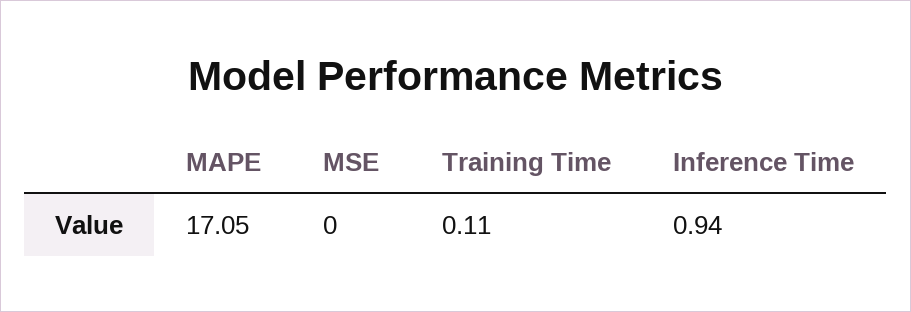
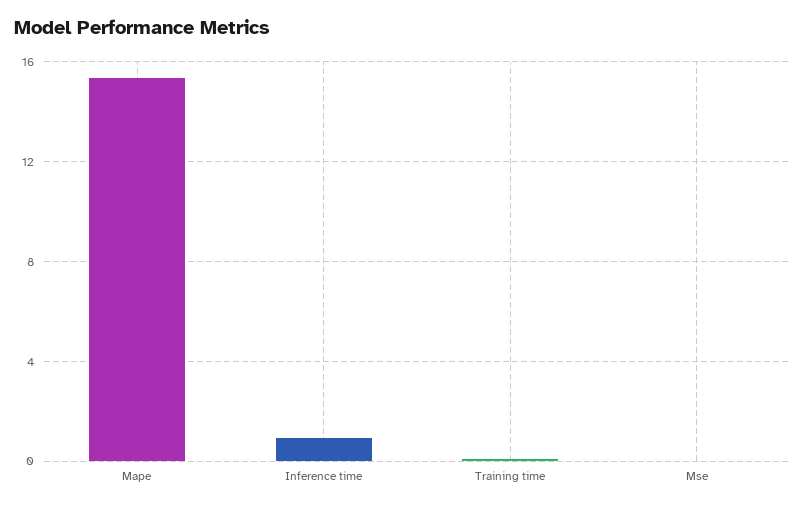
MAPE: 17.05 -> 15.5

